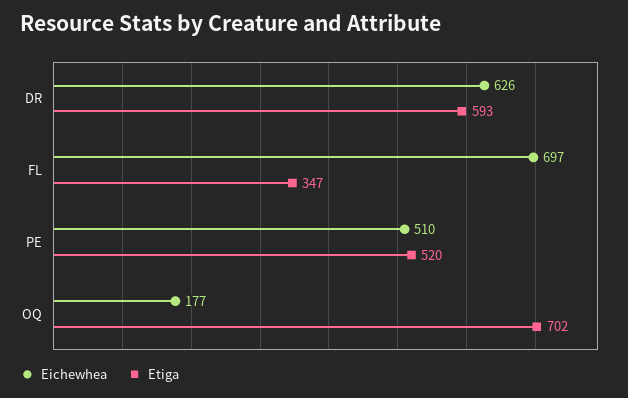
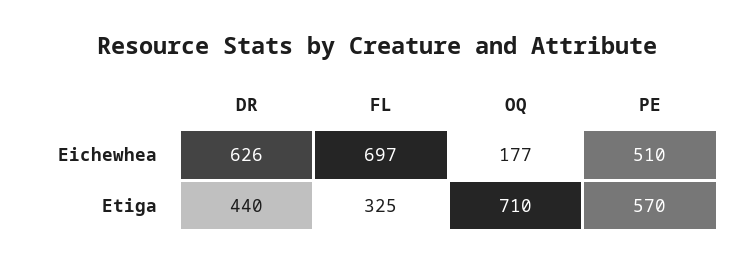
Etiga, DR: 593 -> 440
Etiga, FL: 347 -> 325
Etiga, PE: 520 -> 570
Etiga, OQ: 702 -> 710

